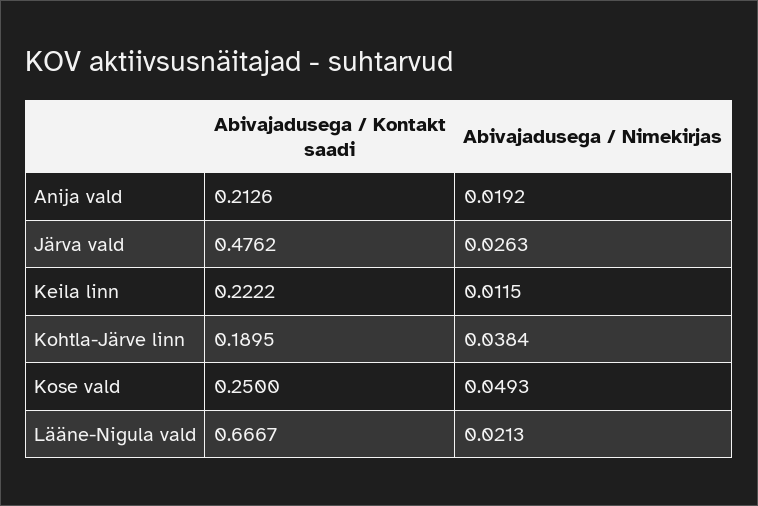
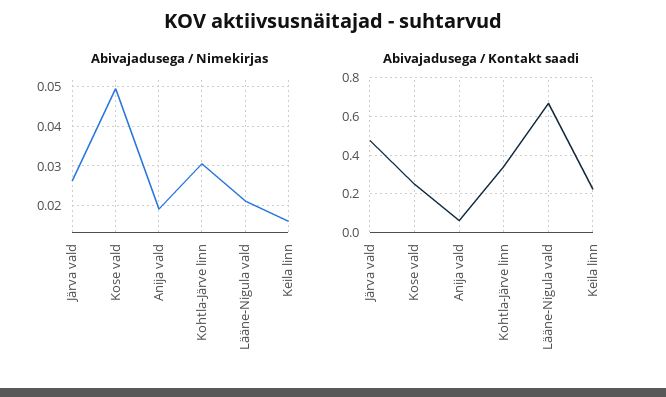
Abivajadusega / Kontakt saadi, Anija vald: 0.2126 -> 0.05
Abivajadusega / Nimekirjas, Keila linn: 0.0115 -> 0.016
Abivajadusega / Kontakt saadi, Kohtla-Järve linn: 0.1895 -> 0.35
Abivajadusega / Nimekirjas, Kohtla-Järve linn: 0.0384 -> 0.03

